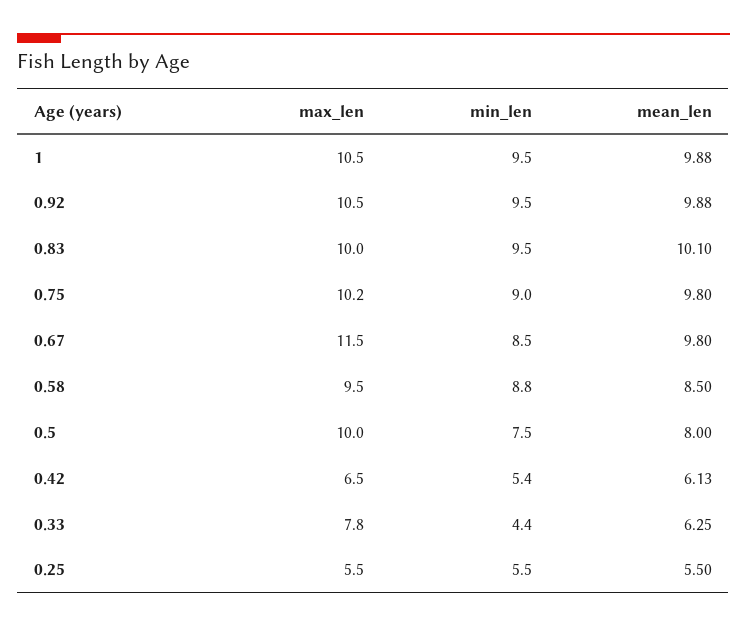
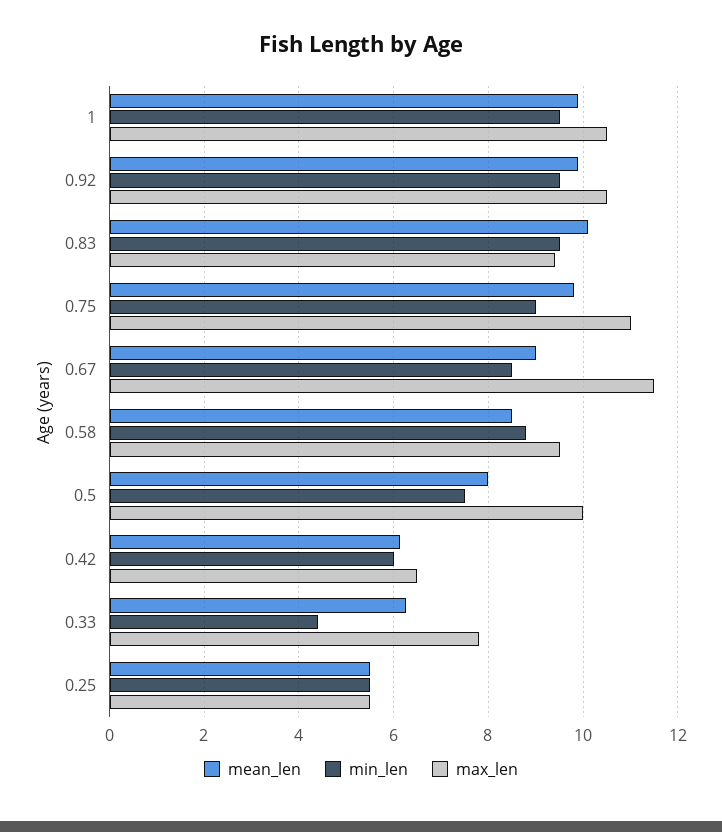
max_len, 0.83: 10 -> 9.4
max_len, 0.75: 10.2 -> 11
mean_len, 0.67: 9.8 -> 9
min_len, 0.42: 5.4 -> 6

